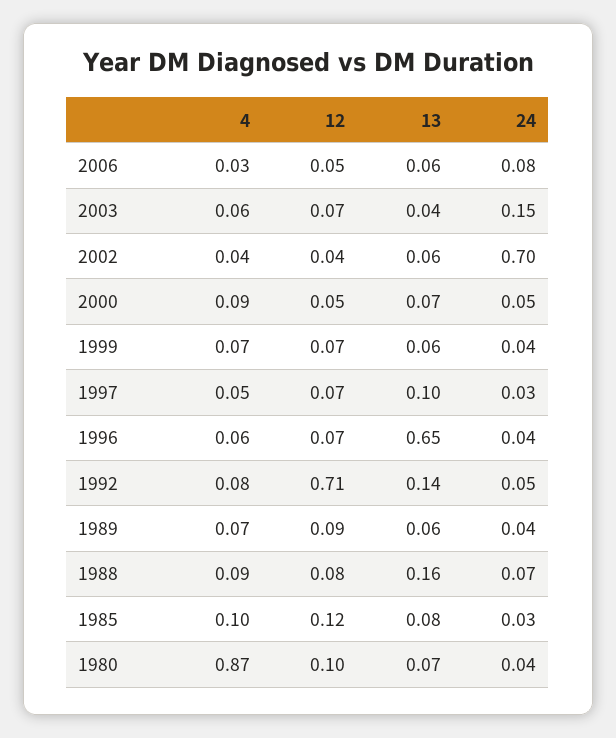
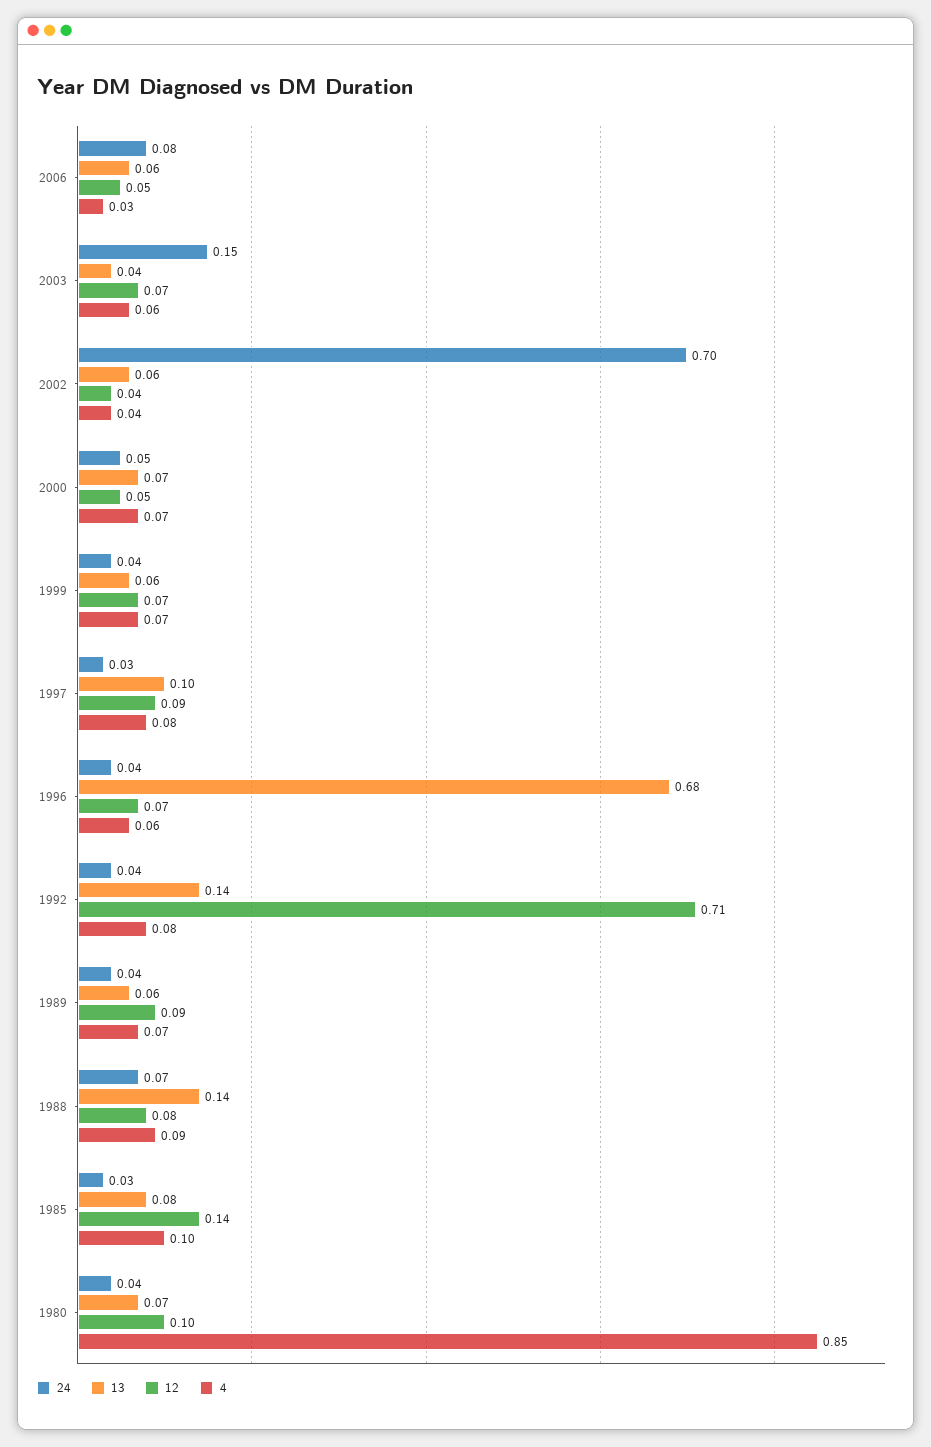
4, 2000: 0.09 -> 0.07
4, 1997: 0.05 -> 0.08
12, 1997: 0.07 -> 0.09
13, 1996: 0.65 -> 0.68
24, 1992: 0.05 -> 0.04
13, 1988: 0.16 -> 0.14
12, 1985: 0.12 -> 0.14
4, 1980: 0.87 -> 0.85

